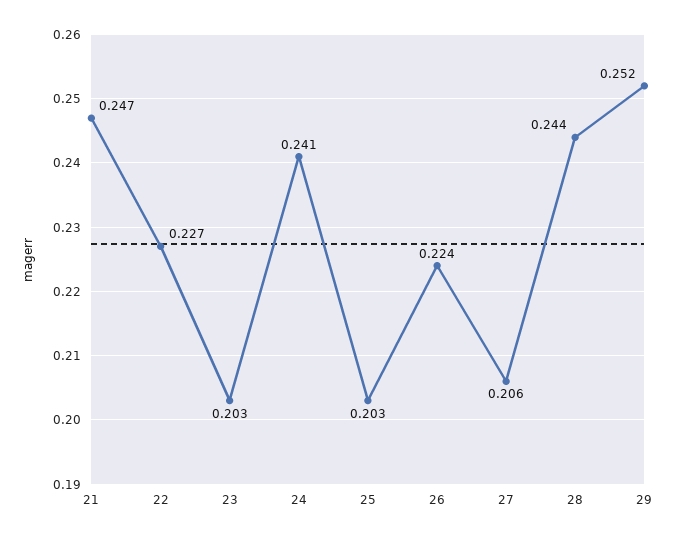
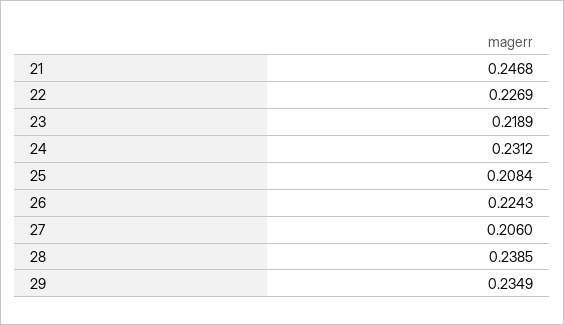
23: 0.203 -> 0.2189
24: 0.241 -> 0.2312
25: 0.203 -> 0.2084
28: 0.244 -> 0.2385
29: 0.252 -> 0.2349

